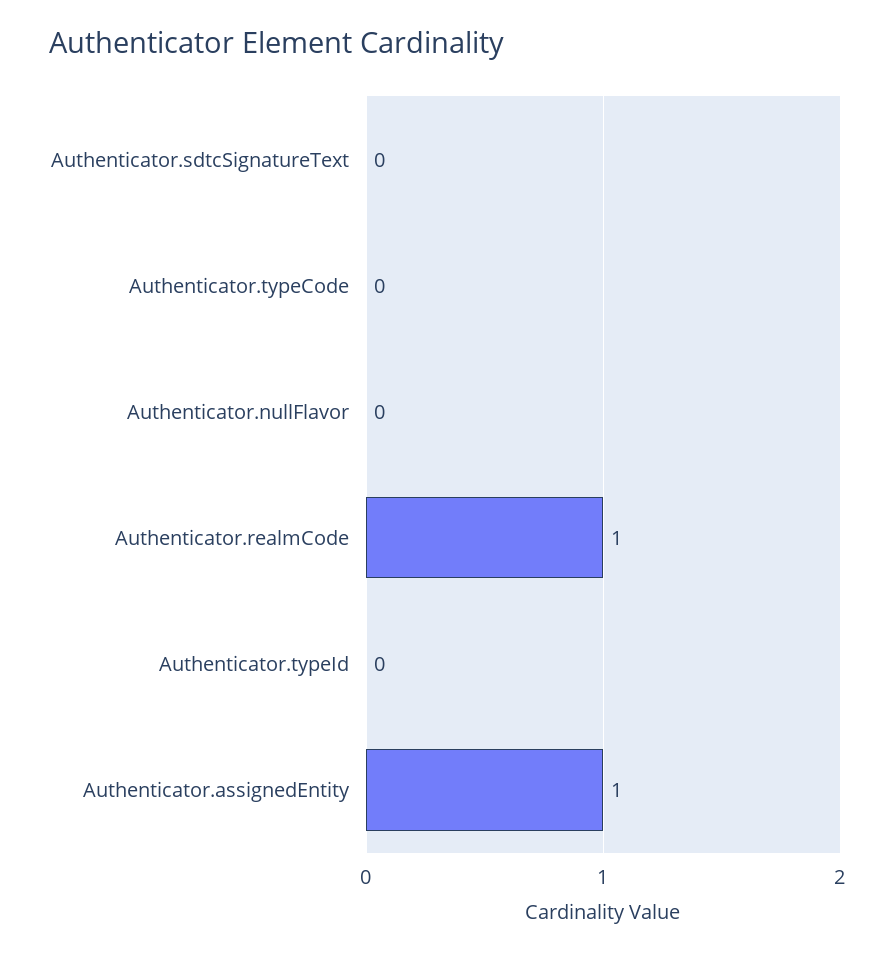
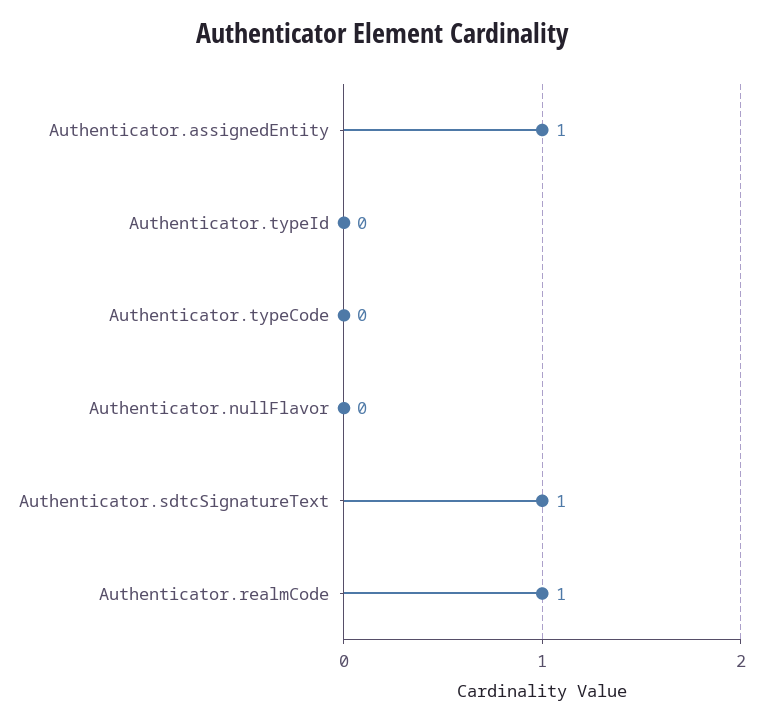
Authenticator.sdtcSignatureText: 0 -> 1

